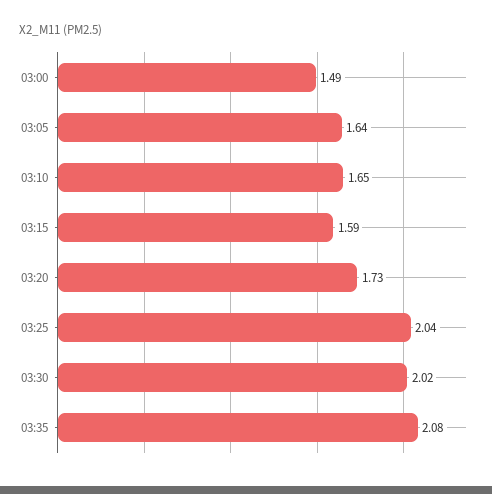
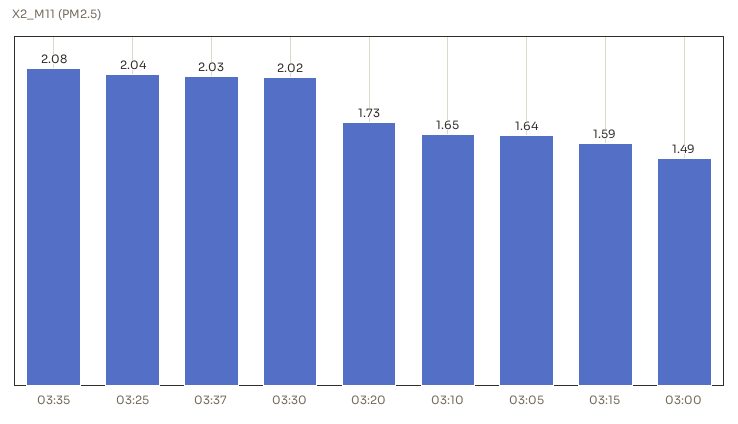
03:37: none -> 2.03

